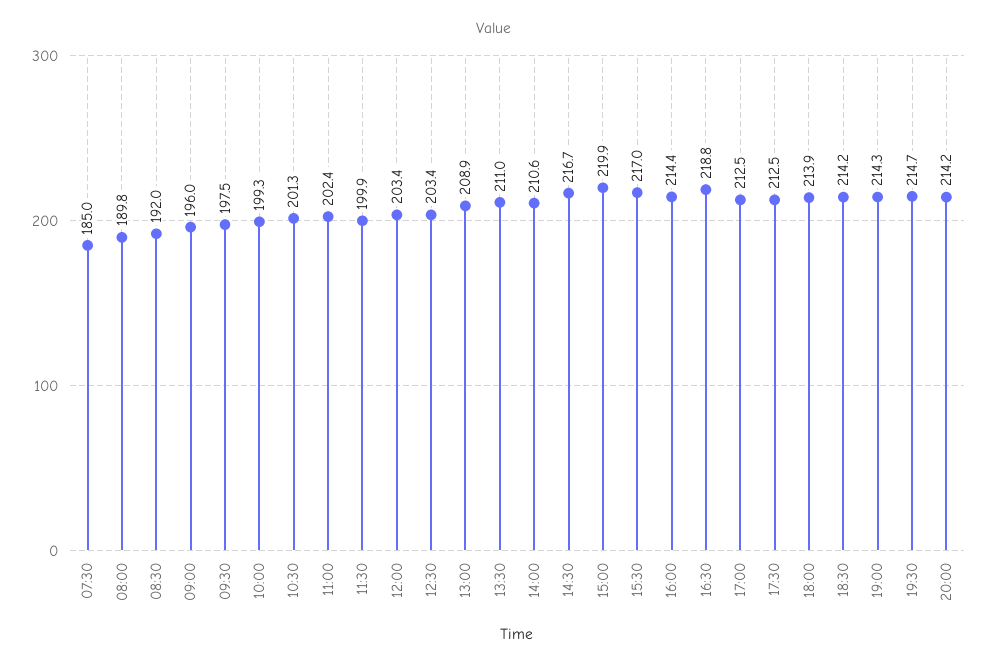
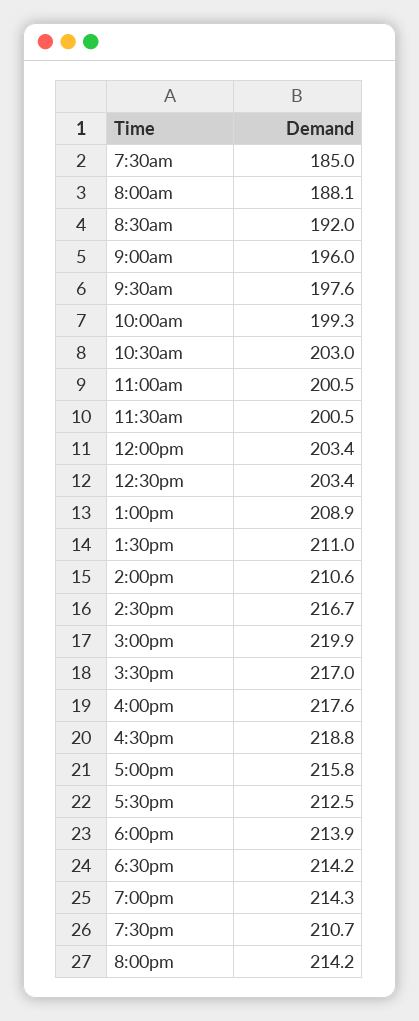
08:00: 189.8 -> 188.1
09:30: 197.5 -> 197.6
10:30: 201.3 -> 203
11:00: 202.4 -> 200.5
11:30: 199.9 -> 200.5
16:00: 214.4 -> 217.6
17:00: 212.5 -> 215.8
19:30: 214.7 -> 210.7

